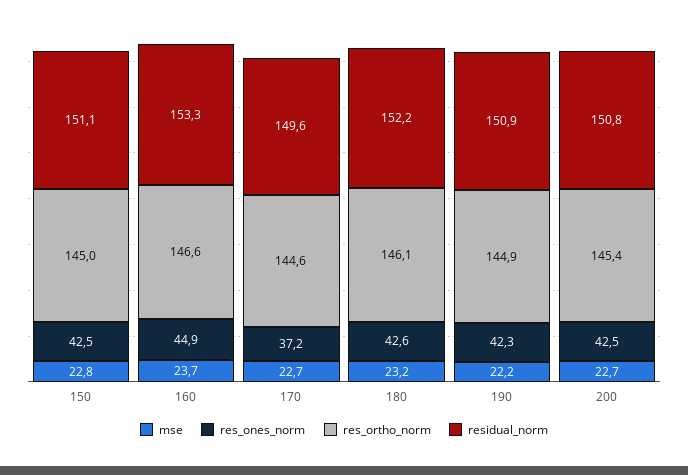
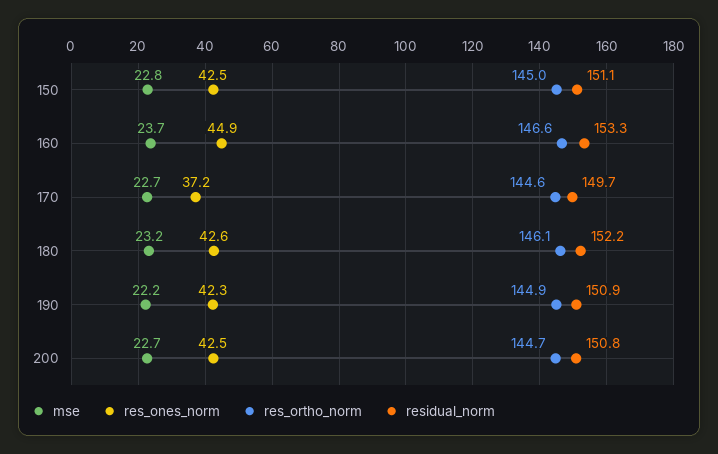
residual_norm, 170: 149.6 -> 149.7
res_ortho_norm, 200: 145.4 -> 144.7

